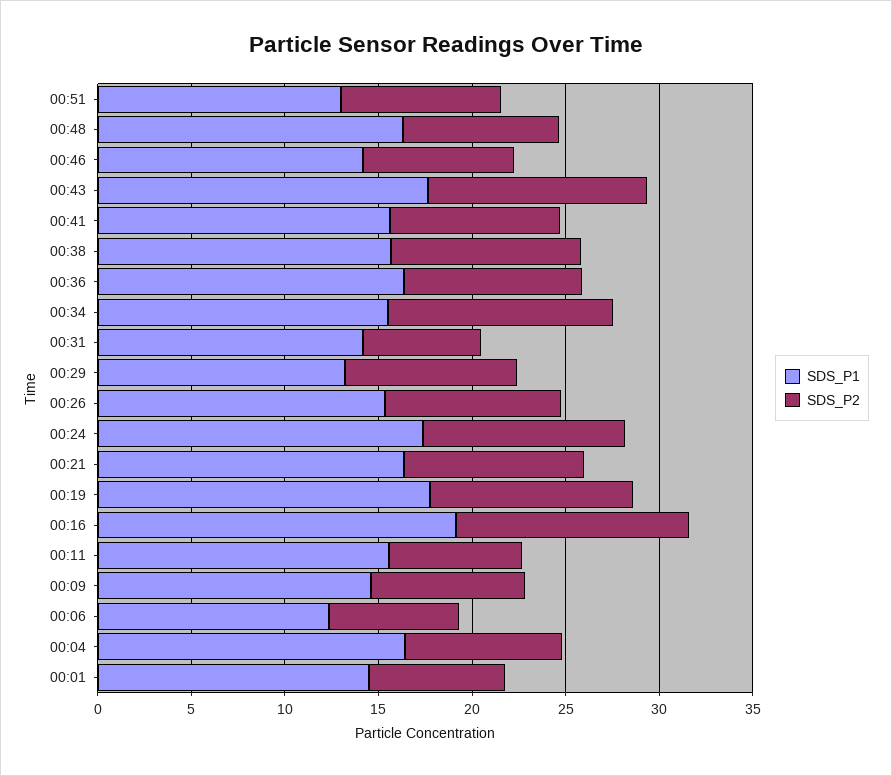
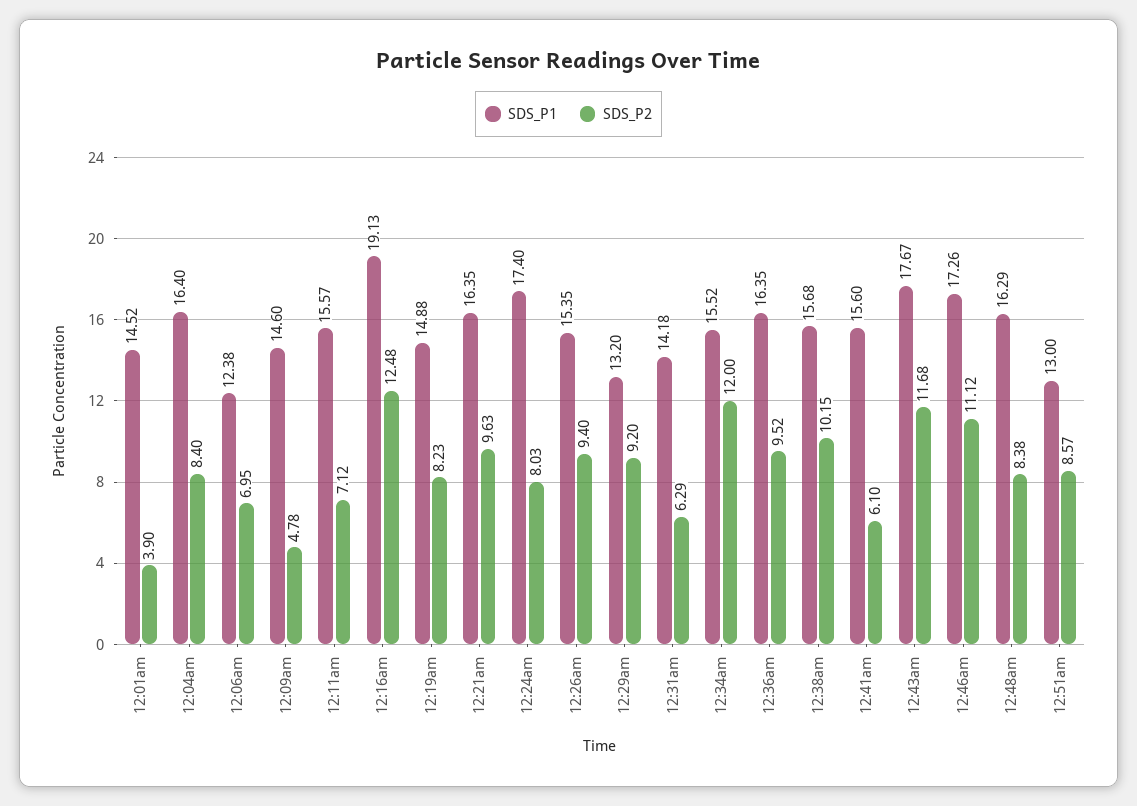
SDS_P1, 00:46: 14 -> 17.26
SDS_P2, 00:46: 8 -> 11.12
SDS_P2, 00:41: 9 -> 6.1
SDS_P2, 00:24: 11 -> 8.03
SDS_P1, 00:19: 18 -> 14.88
SDS_P2, 00:19: 11 -> 8.23
SDS_P2, 00:09: 8 -> 4.78
SDS_P2, 00:01: 7 -> 3.9

